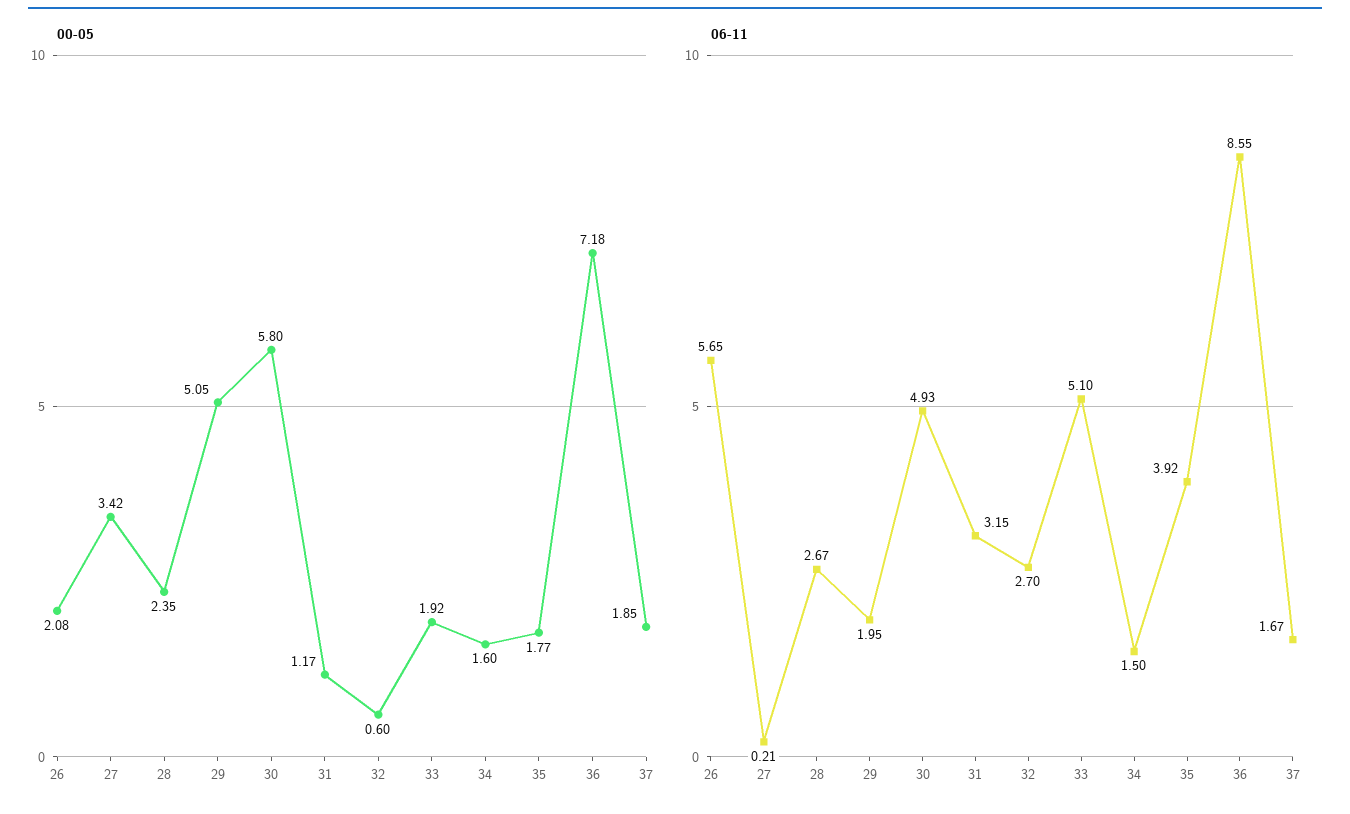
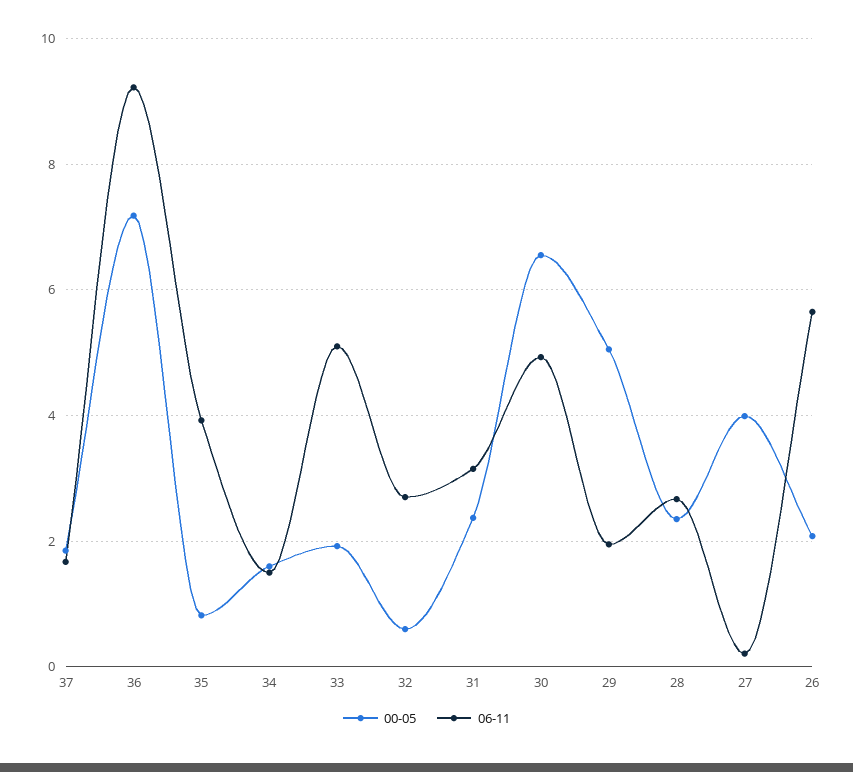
00-05, 27: 3.42 -> 4
00-05, 30: 5.8 -> 6.6
00-05, 31: 1.17 -> 2.4
00-05, 35: 1.77 -> 0.8
06-11, 36: 8.55 -> 9.2

